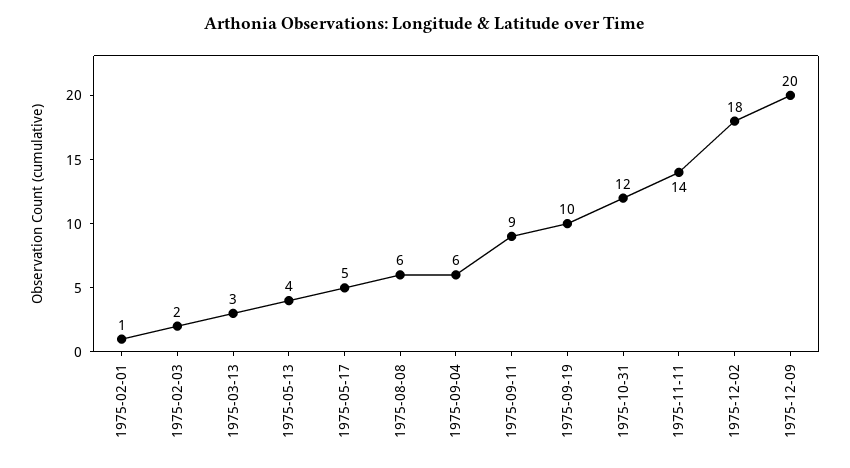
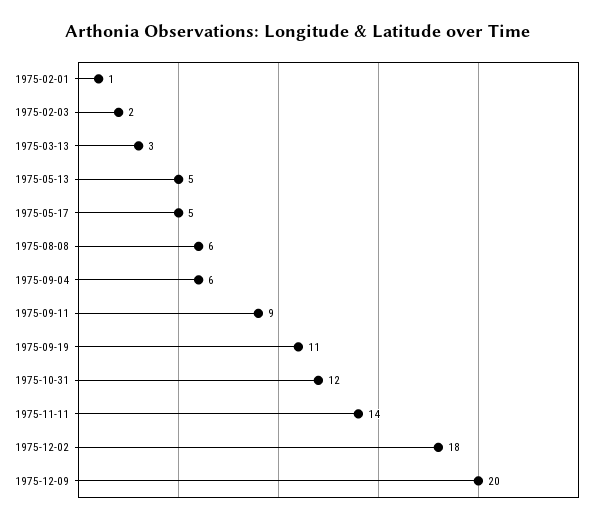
1975-05-13: 4 -> 5
1975-09-19: 10 -> 11

